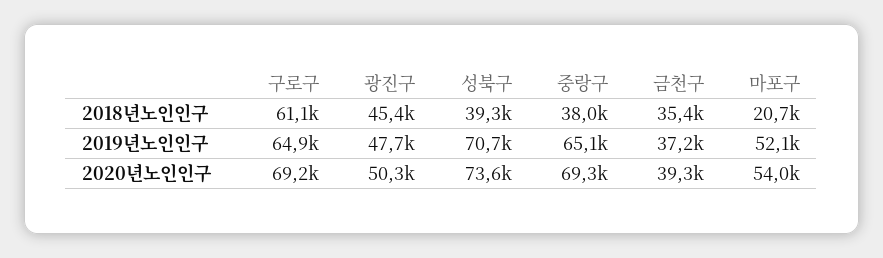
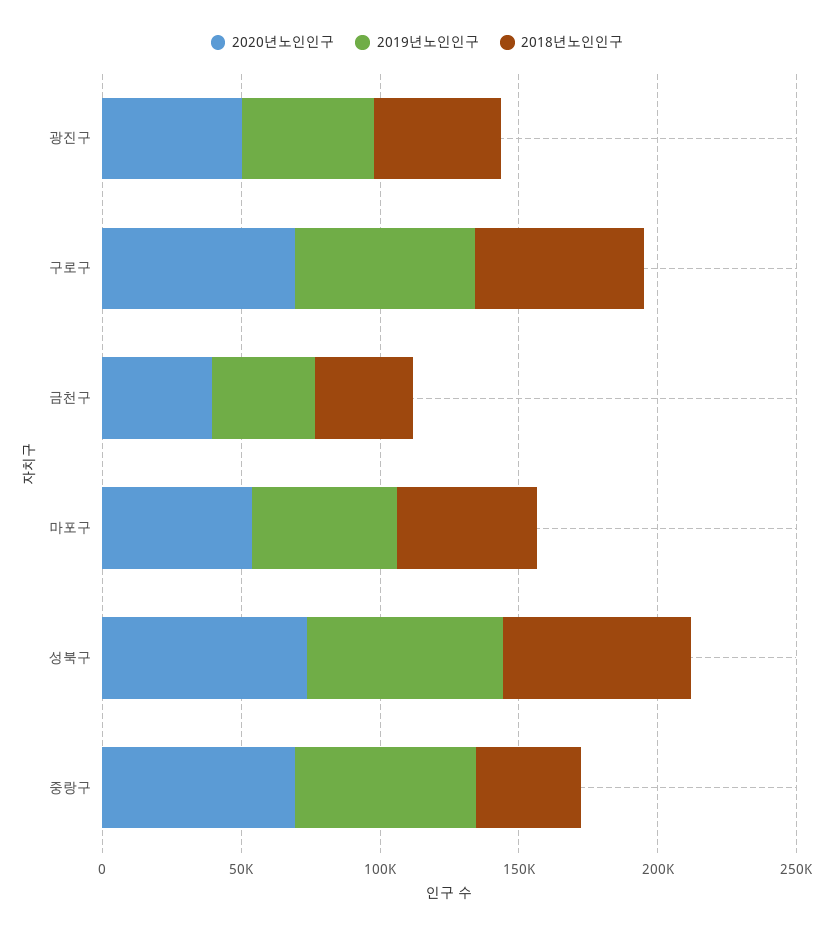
2018년노인인구, 성북구: 39300 -> 70000
2018년노인인구, 마포구: 20700 -> 50000

